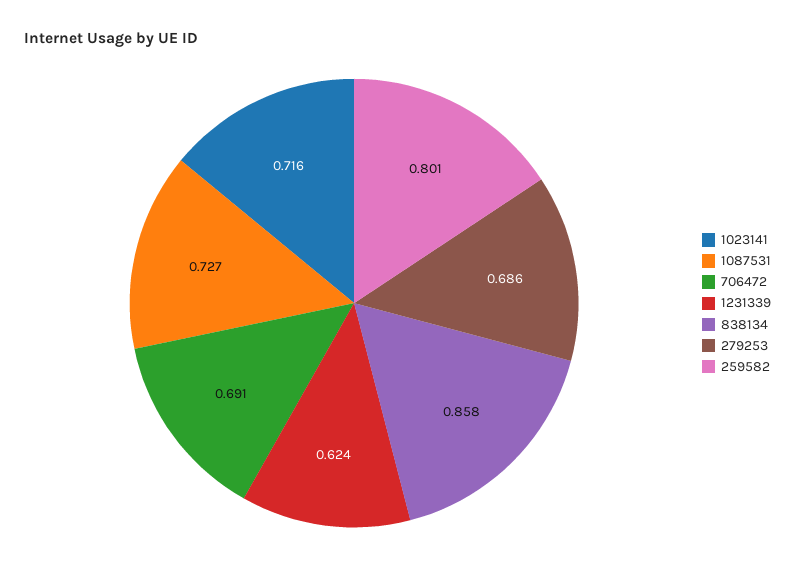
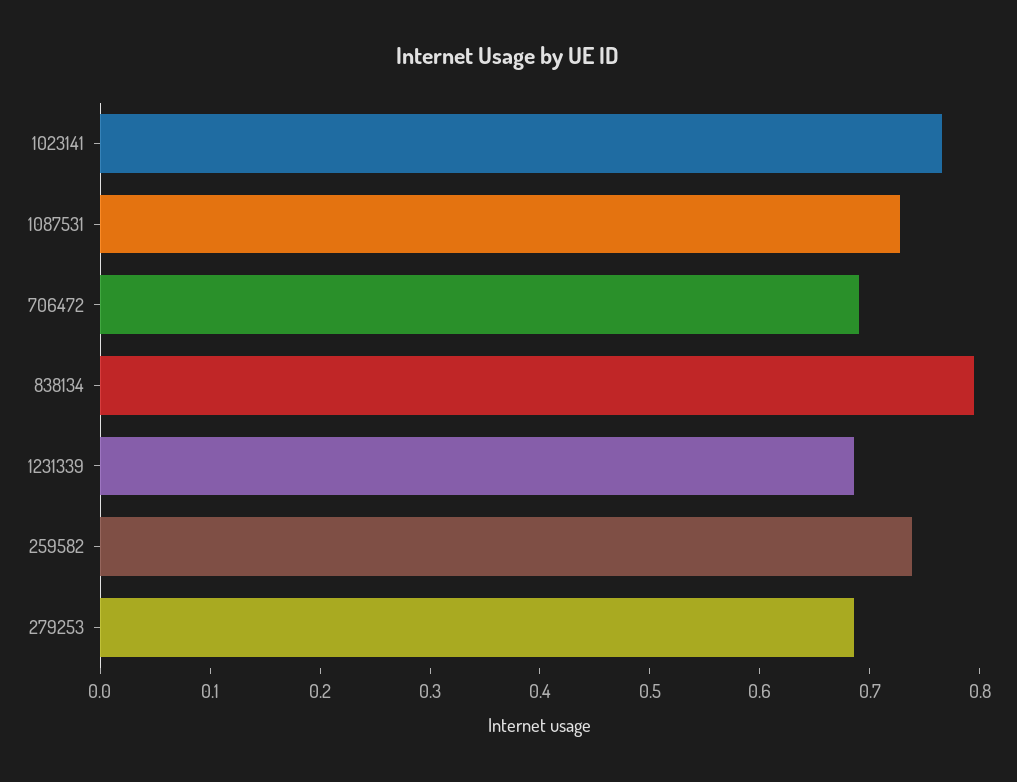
1023141: 0.716 -> 0.76
1231339: 0.624 -> 0.68
838134: 0.858 -> 0.8
259582: 0.801 -> 0.74

